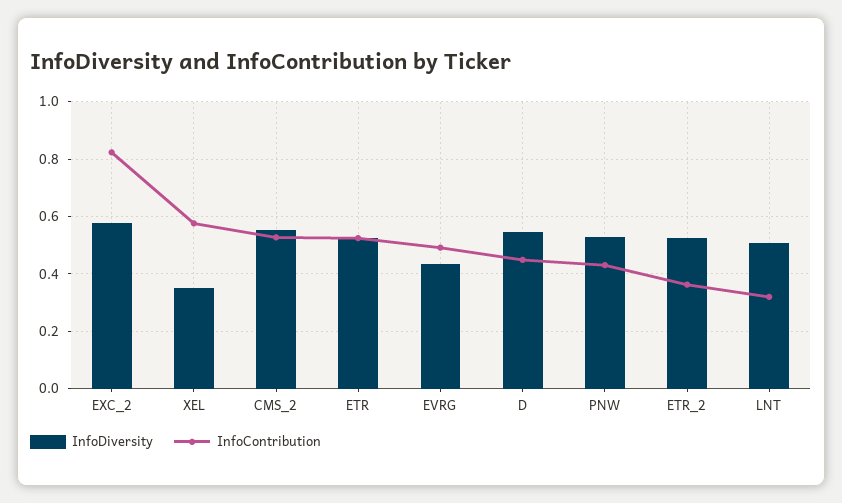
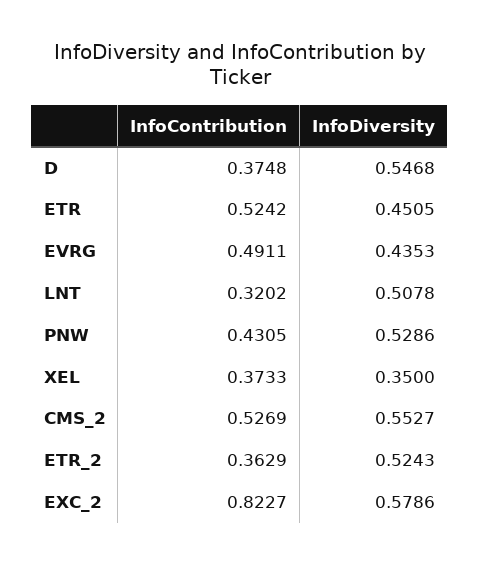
InfoContribution, XEL: 0.575 -> 0.3733
InfoDiversity, ETR: 0.525 -> 0.4505
InfoContribution, D: 0.45 -> 0.3748

